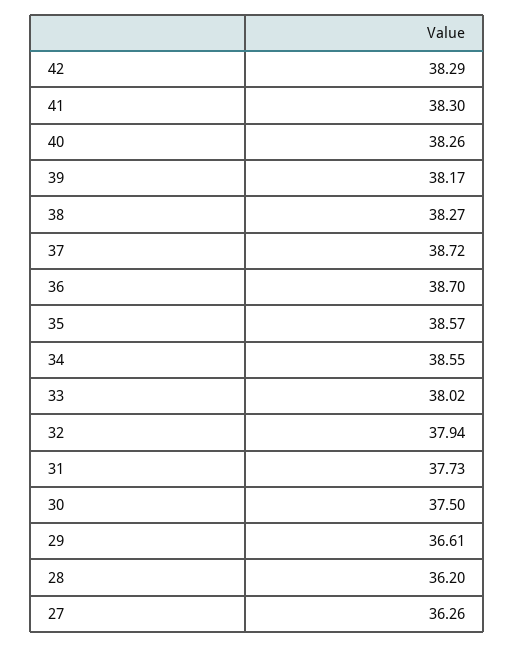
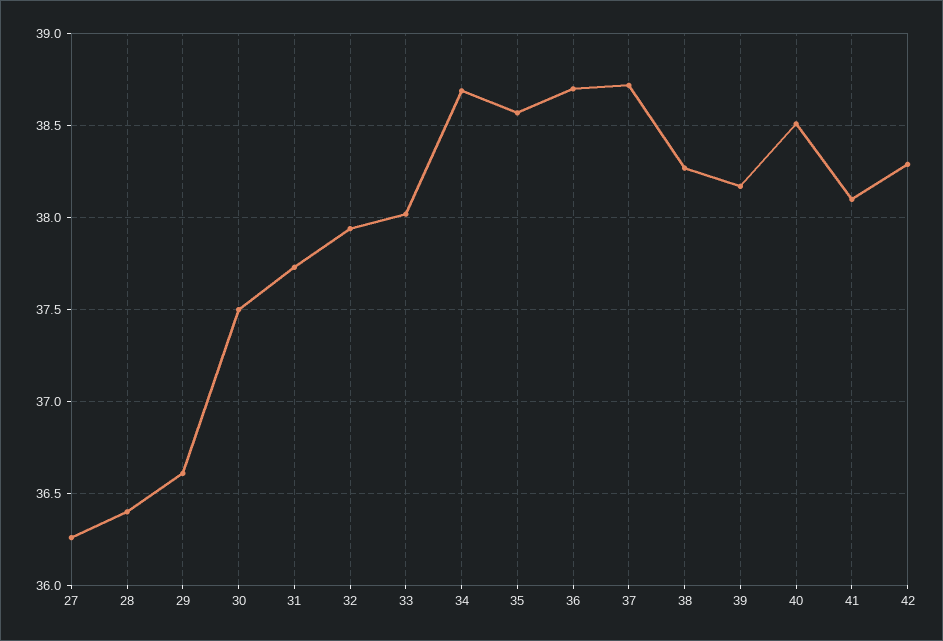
41: 38.3 -> 38.1
40: 38.26 -> 38.5
34: 38.55 -> 38.7
28: 36.2 -> 36.4

